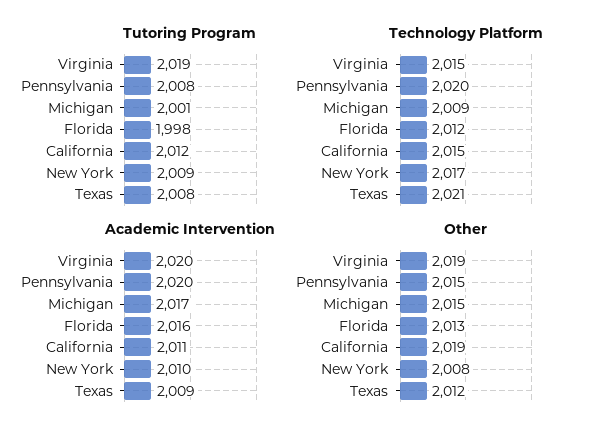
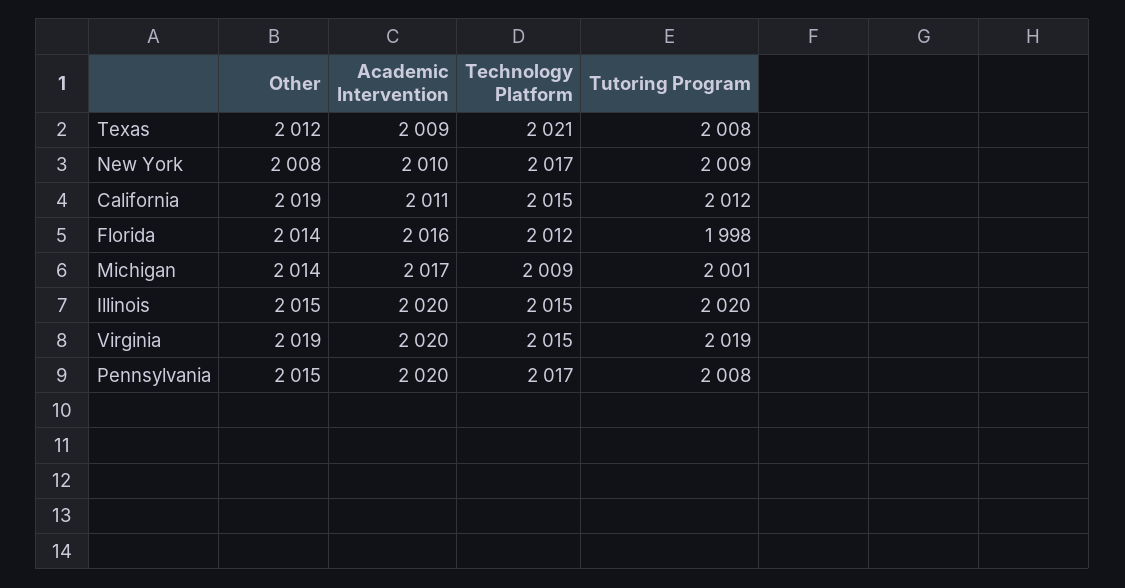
Technology Platform, Pennsylvania: 2020 -> 2017
Other, Michigan: 2015 -> 2014
Other, Florida: 2013 -> 2014
Other, Illinois: none -> 2015
Academic Intervention, Illinois: none -> 2020
Technology Platform, Illinois: none -> 2015
Tutoring Program, Illinois: none -> 2020

